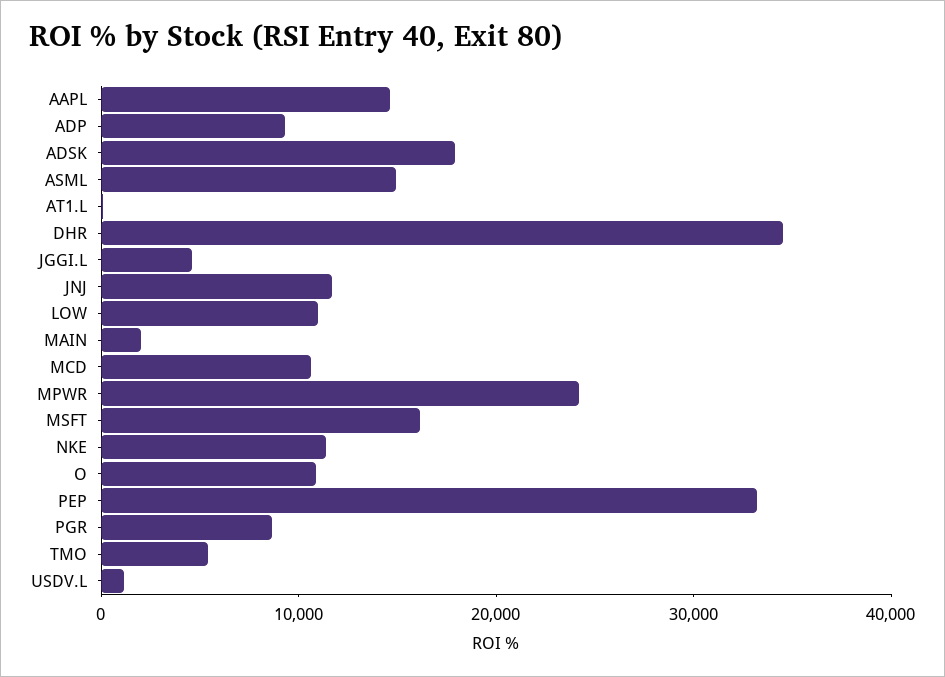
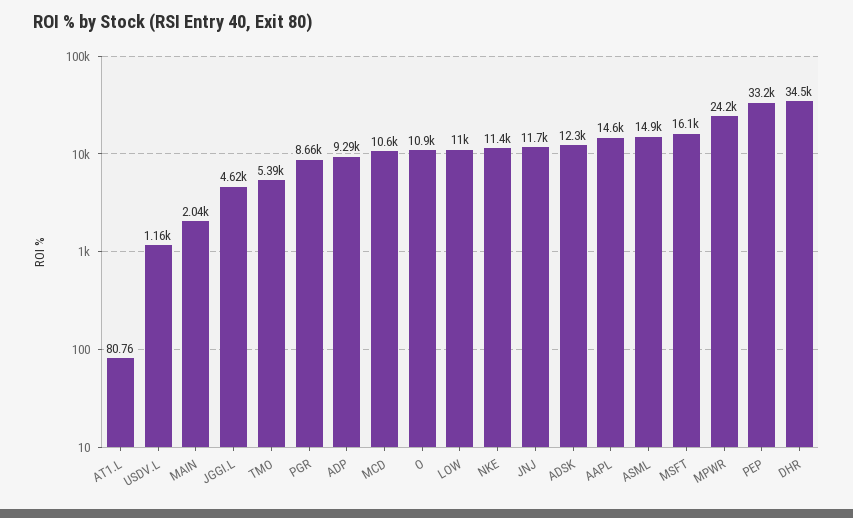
ADSK: 18000 -> 12300

